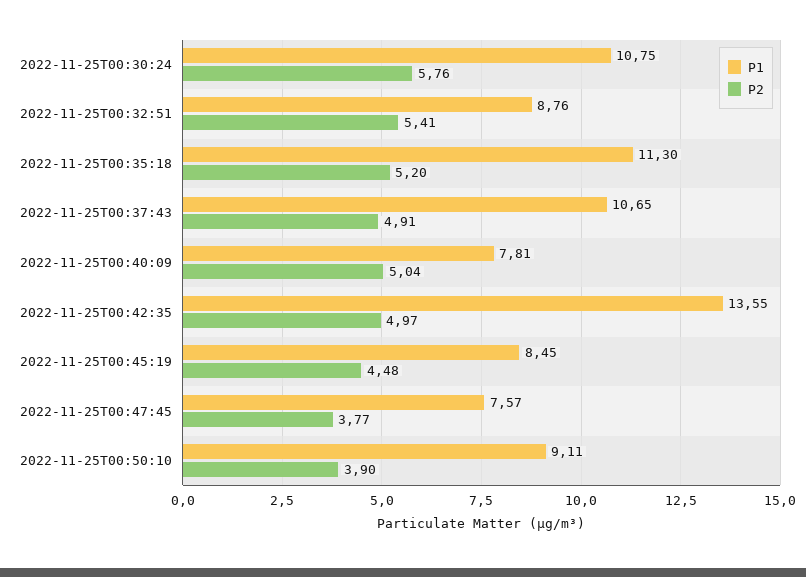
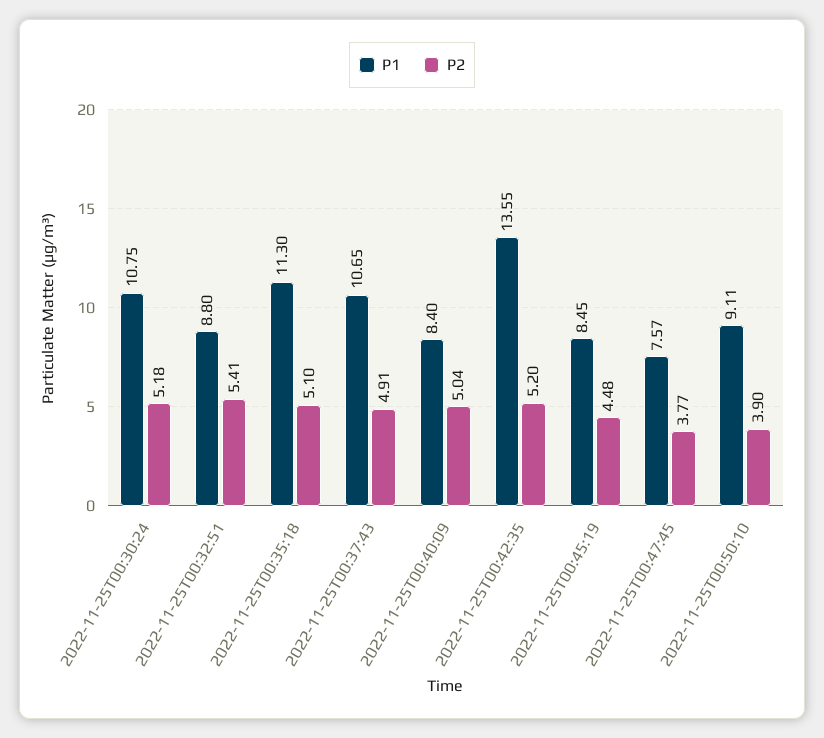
P2, 2022-11-25T00:30:24: 5.76 -> 5.18
P1, 2022-11-25T00:32:51: 8.76 -> 8.8
P2, 2022-11-25T00:35:18: 5.2 -> 5.1
P1, 2022-11-25T00:40:09: 7.81 -> 8.4
P2, 2022-11-25T00:42:35: 4.97 -> 5.2

